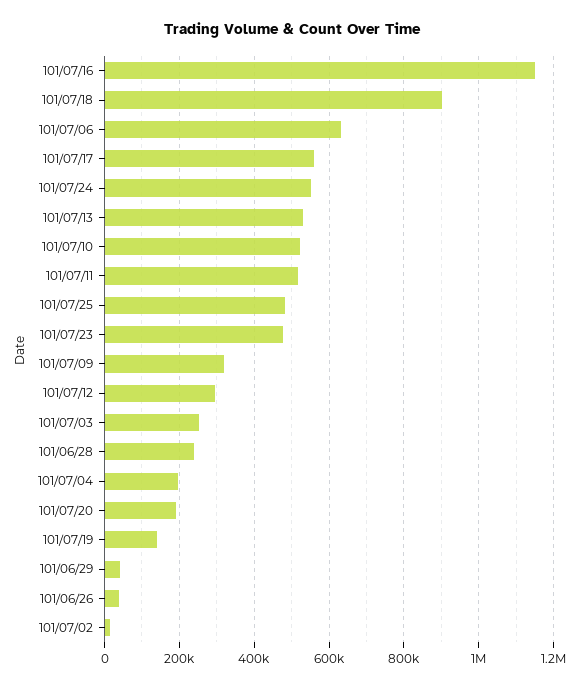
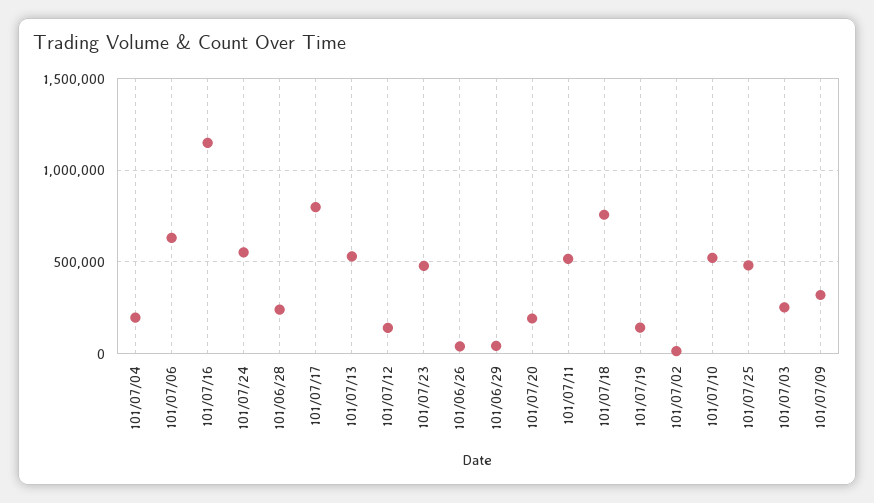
101/07/18: 900000 -> 750000
101/07/17: 560000 -> 800000
101/07/12: 300000 -> 150000

